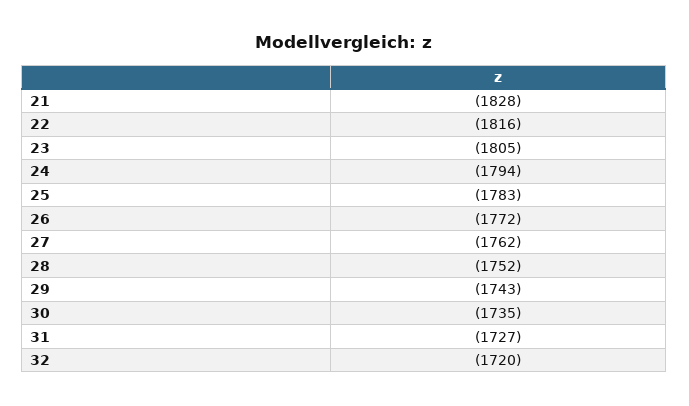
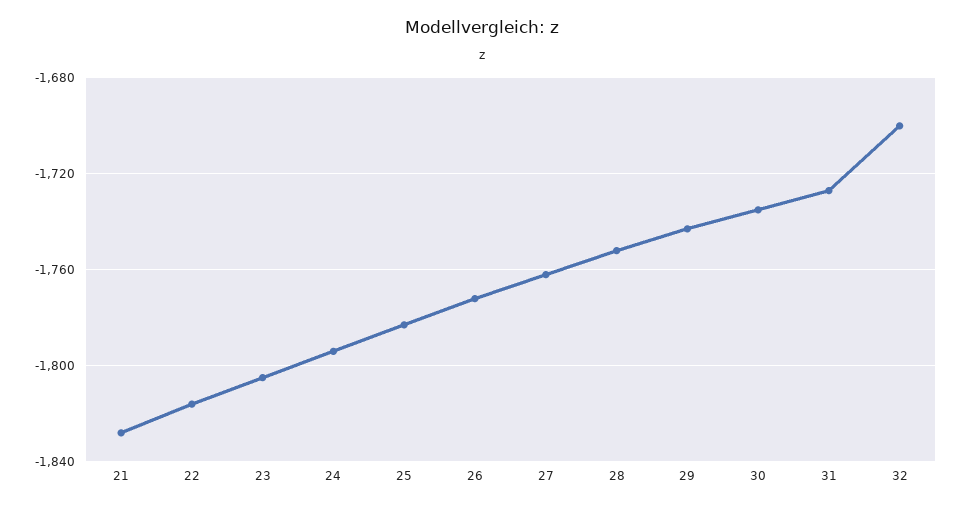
32: -1720 -> -1700

